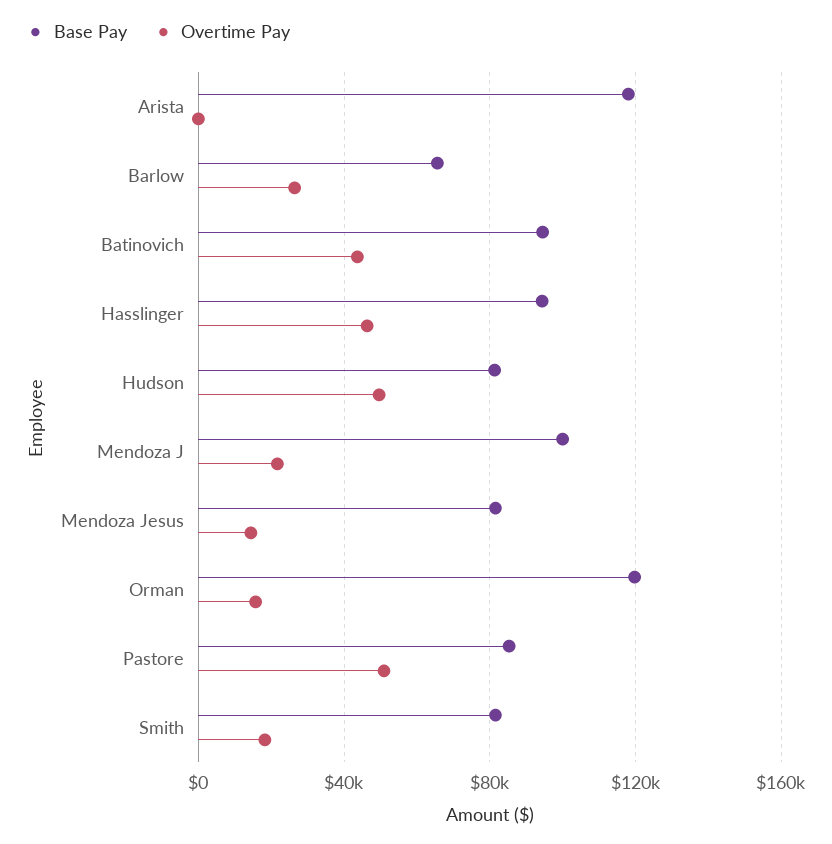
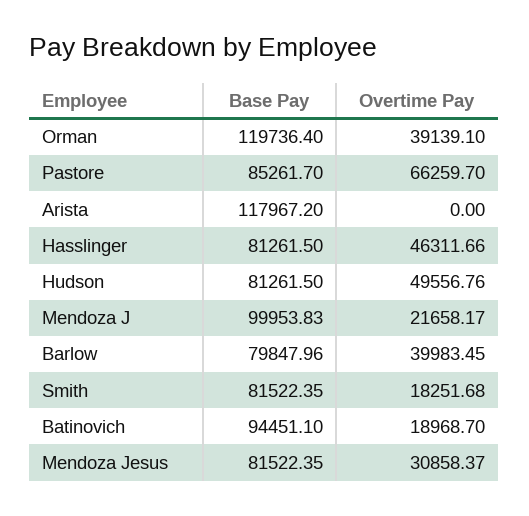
Base Pay, Barlow: 65000 -> 79847.96
Overtime Pay, Barlow: 25000 -> 39983.45
Overtime Pay, Batinovich: 45000 -> 18968.7
Base Pay, Hasslinger: 95000 -> 81261.5
Overtime Pay, Mendoza Jesus: 15000 -> 30858.37
Overtime Pay, Orman: 15000 -> 39139.1
Overtime Pay, Pastore: 50000 -> 66259.7

